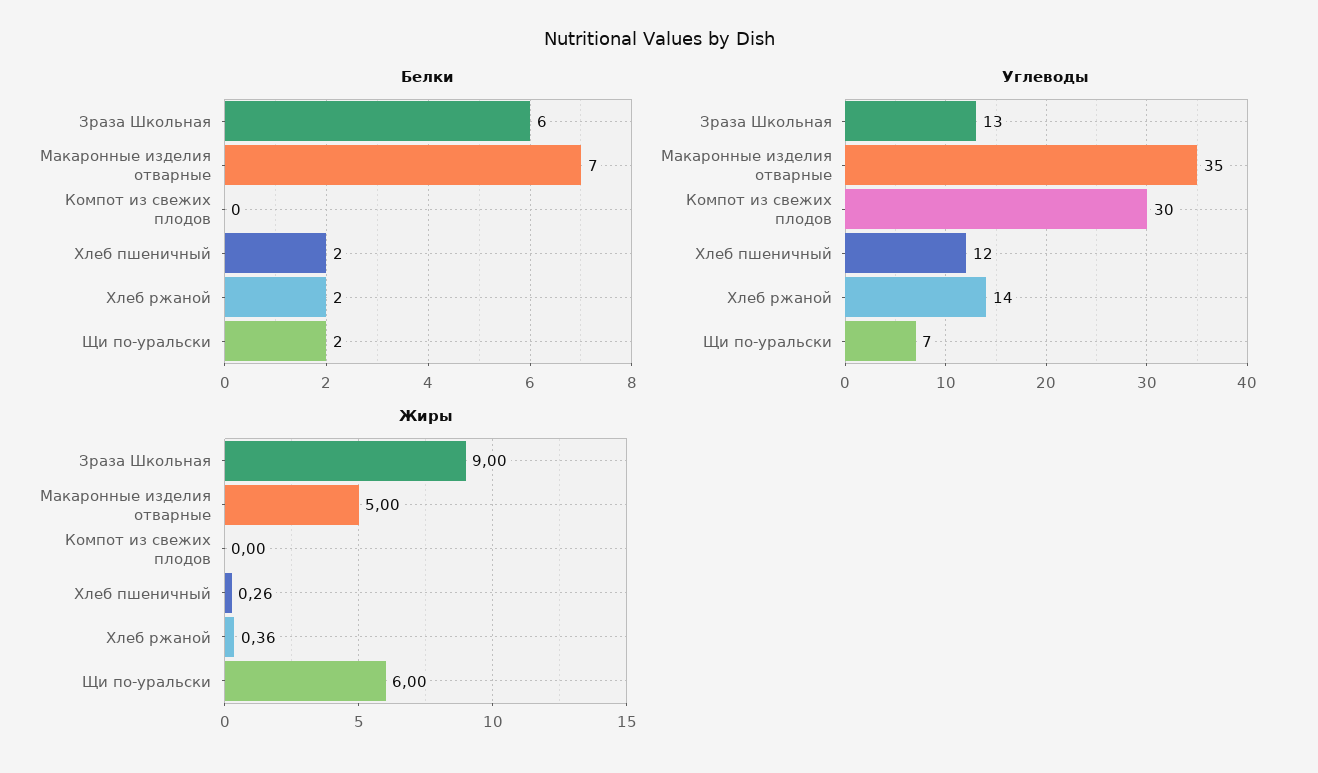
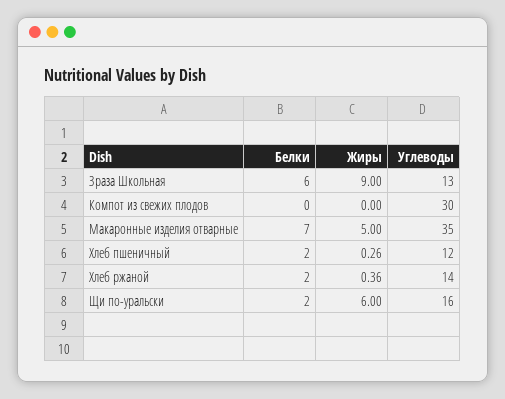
Углеводы, Щи по-уральски: 7 -> 16

